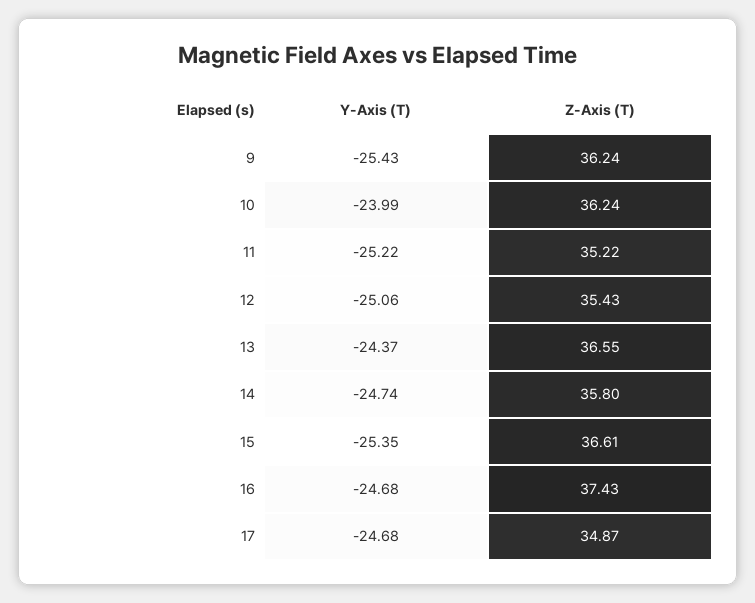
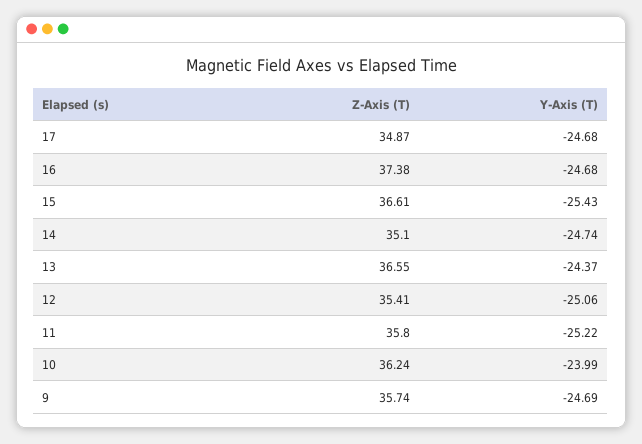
Y-Axis (T), 9: -25.43 -> -24.69
Z-Axis (T), 9: 36.24 -> 35.74
Z-Axis (T), 11: 35.22 -> 35.8
Z-Axis (T), 12: 35.43 -> 35.41
Z-Axis (T), 14: 35.8 -> 35.1
Y-Axis (T), 15: -25.35 -> -25.43
Z-Axis (T), 16: 37.43 -> 37.38

